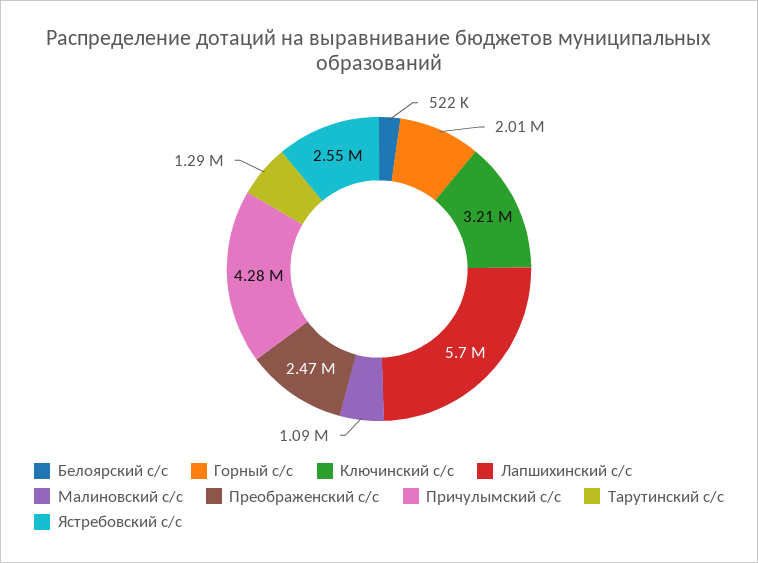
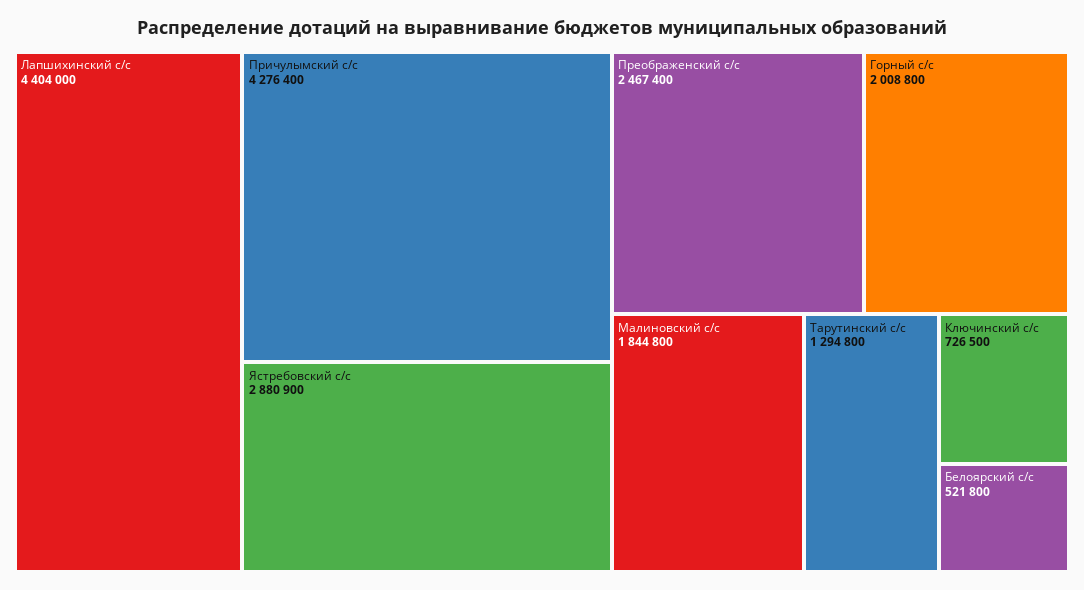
Ключинский с/с: 3210000 -> 726500
Лапшихинский с/с: 5700000 -> 4404000
Малиновский с/с: 1090000 -> 1844800
Ястребовский с/с: 2550000 -> 2880900

